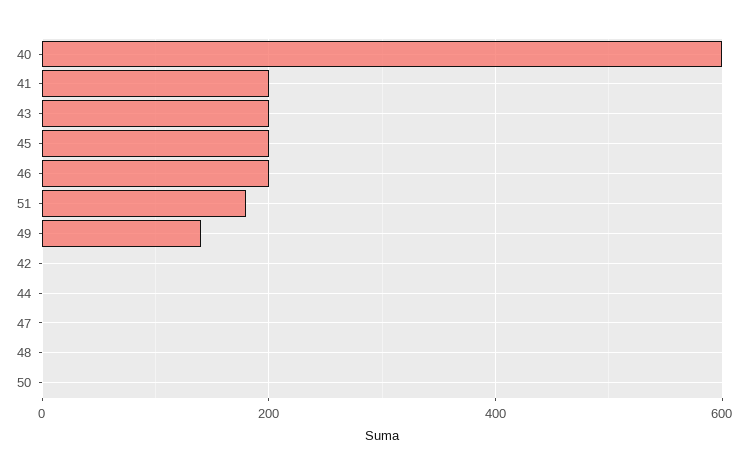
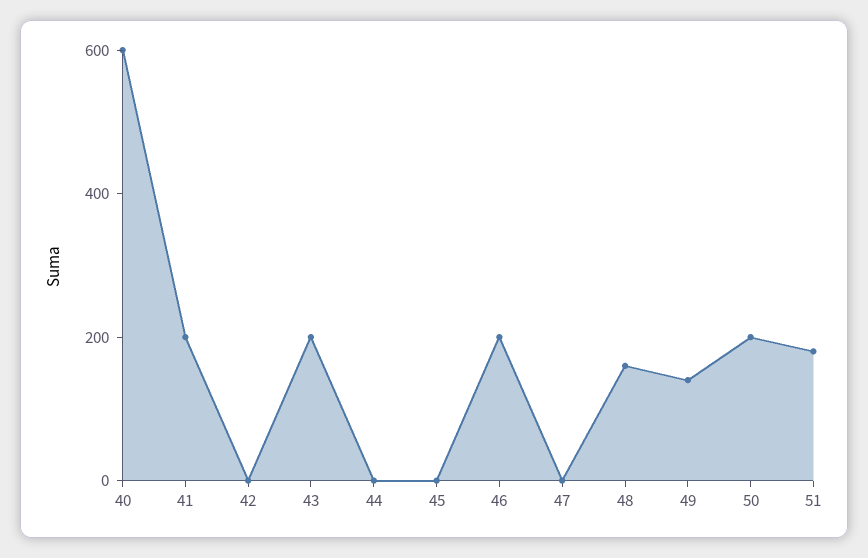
45: 200 -> 0
48: 0 -> 150
50: 0 -> 200

